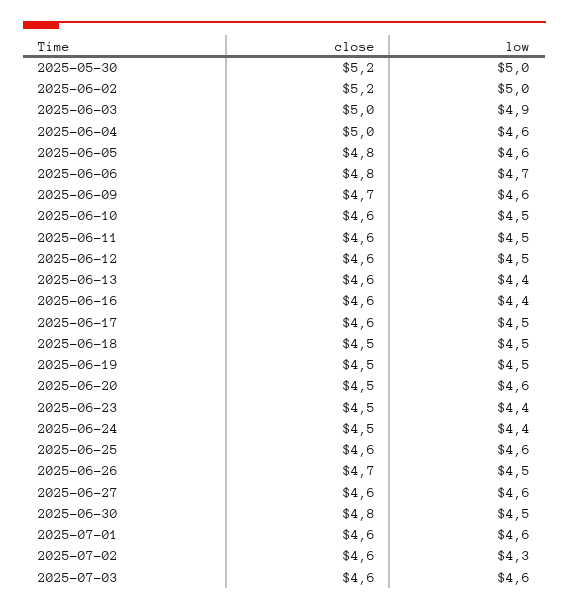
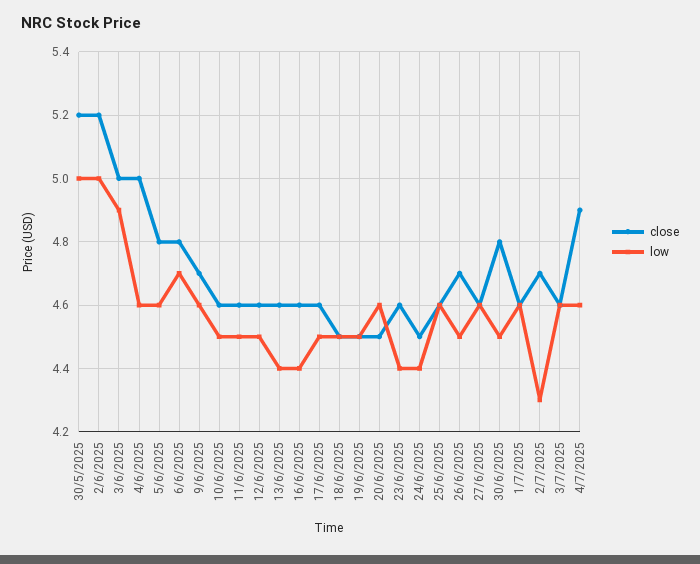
close, 2025-06-23: 4.5 -> 4.6
close, 2025-07-02: 4.6 -> 4.7
close, 4/7/2025: none -> 4.9
low, 4/7/2025: none -> 4.6

